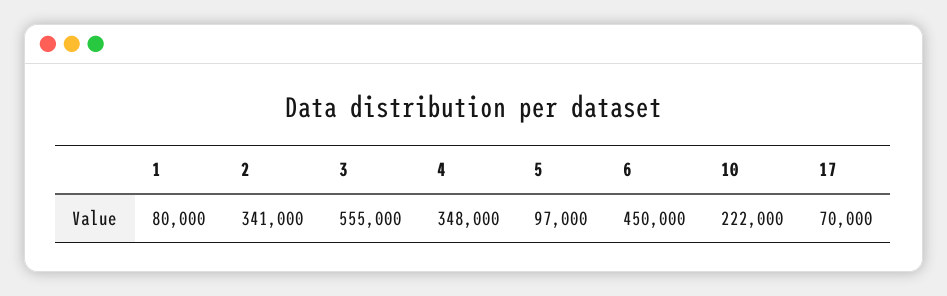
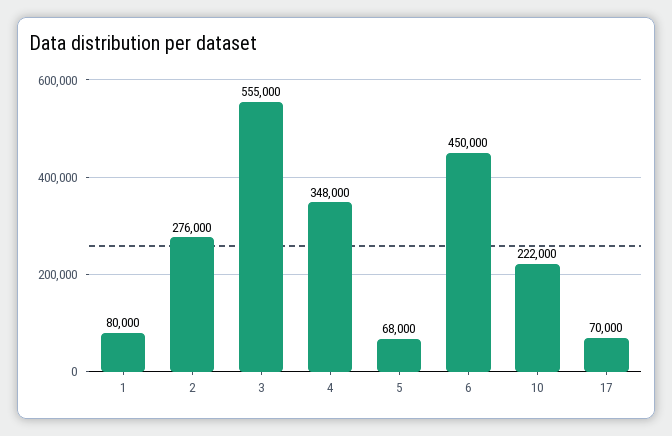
2: 341000 -> 276000
5: 97000 -> 68000

